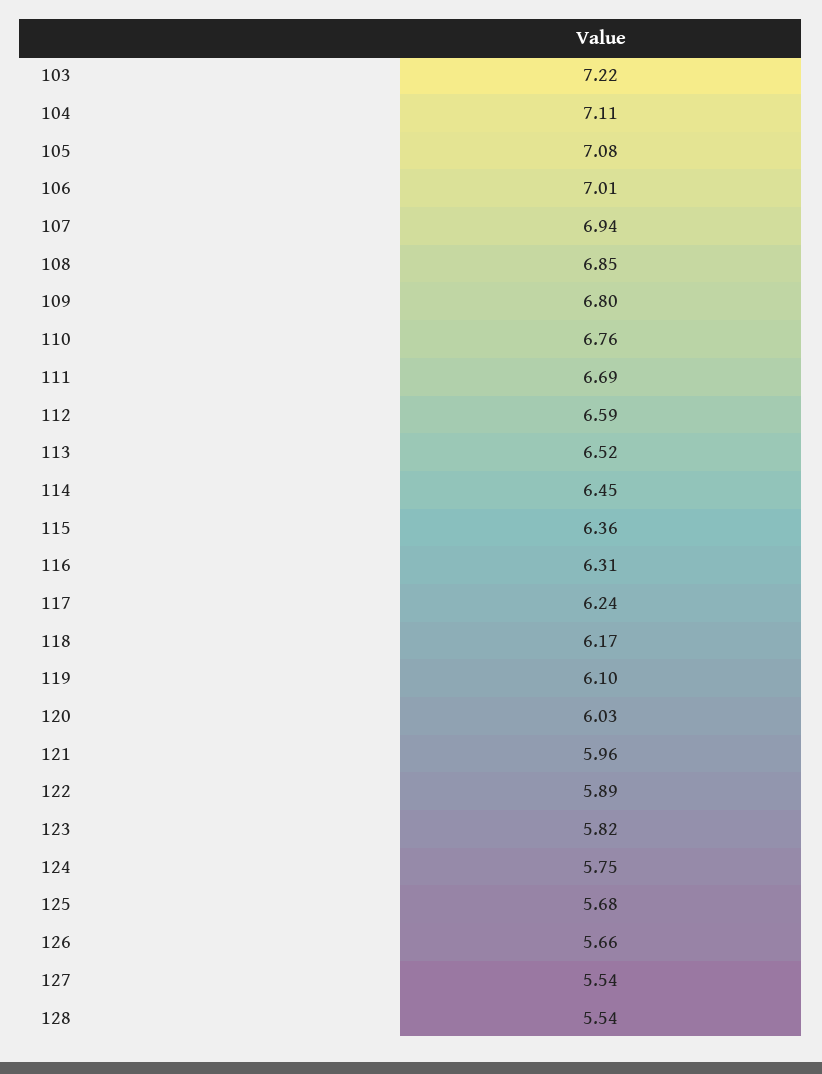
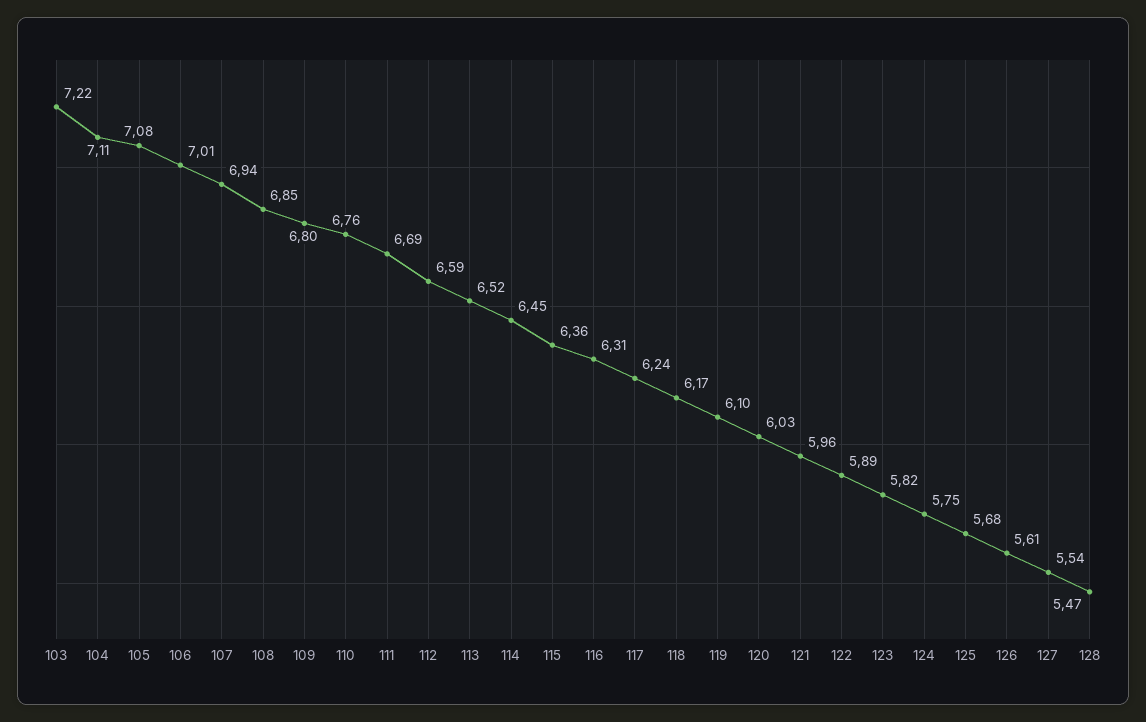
126: 5.66 -> 5.61
128: 5.54 -> 5.47

